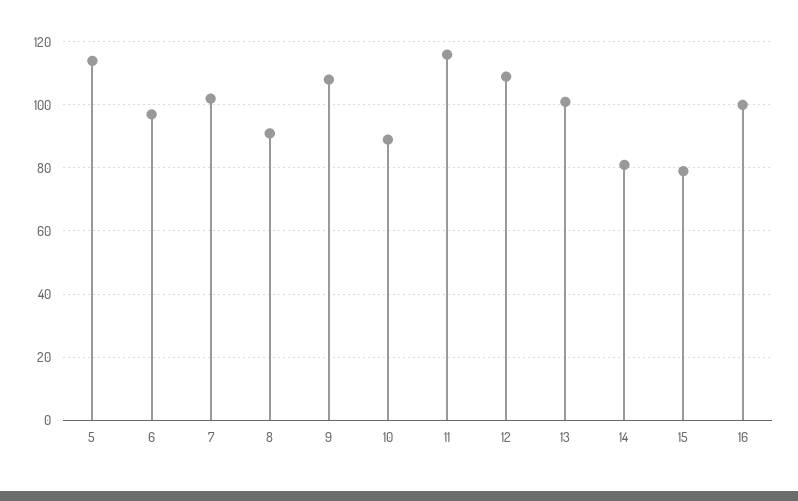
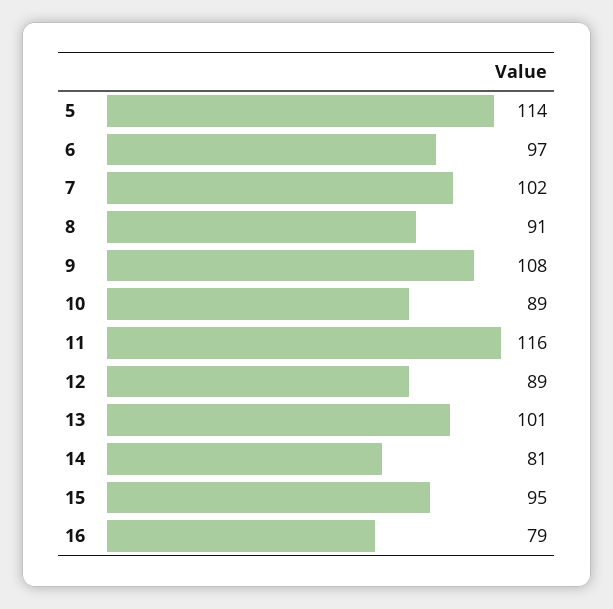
12: 110 -> 89
15: 80 -> 95
16: 100 -> 79

